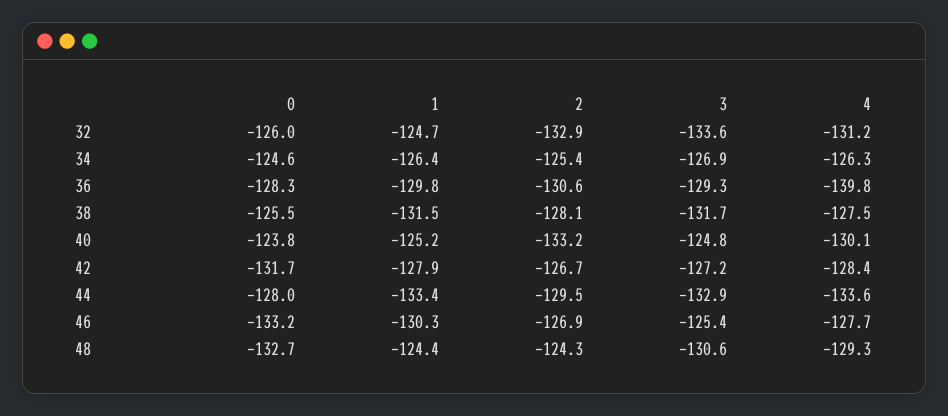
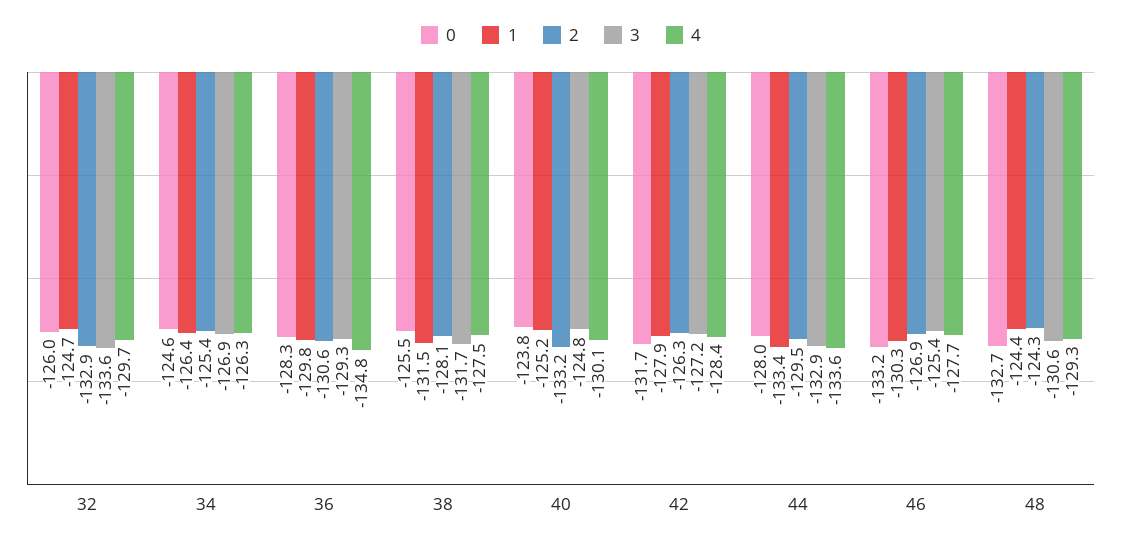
4, 32: -131.2 -> -129.7
4, 36: -139.8 -> -134.8
2, 42: -126.7 -> -126.3

